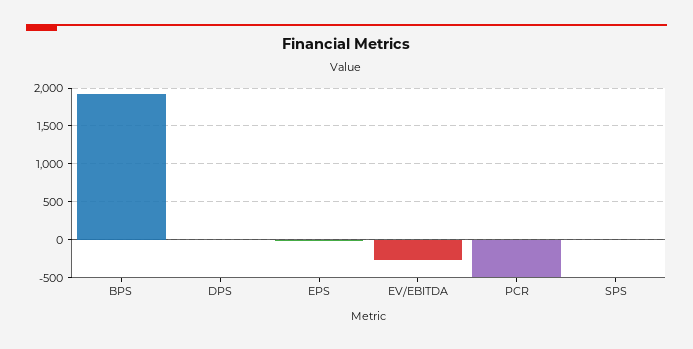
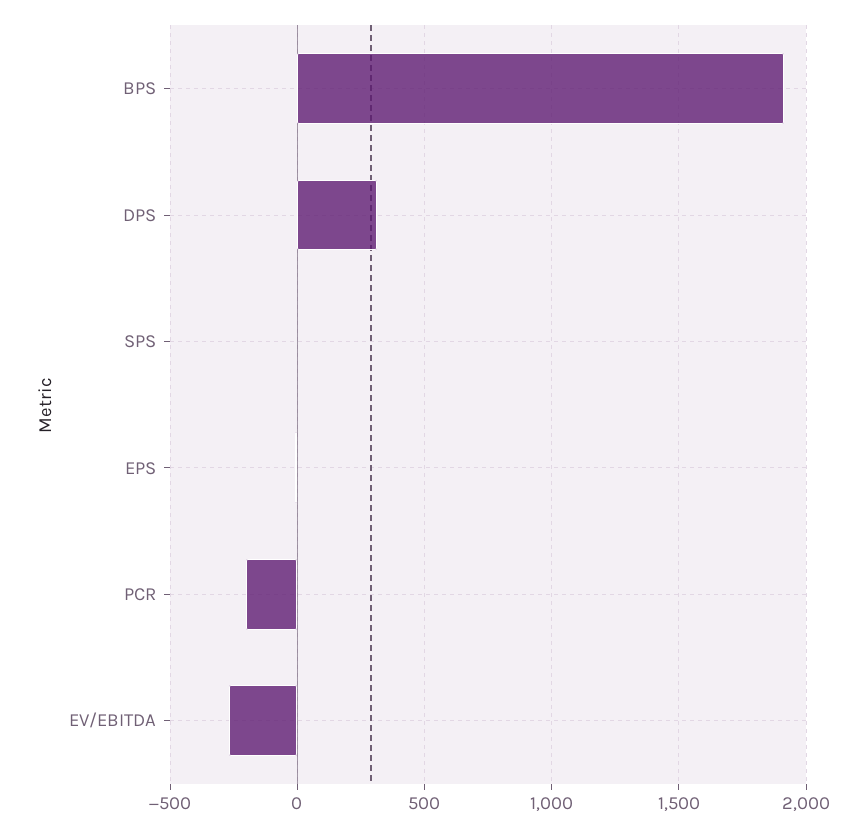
DPS: 0 -> 300
PCR: -500 -> -200

